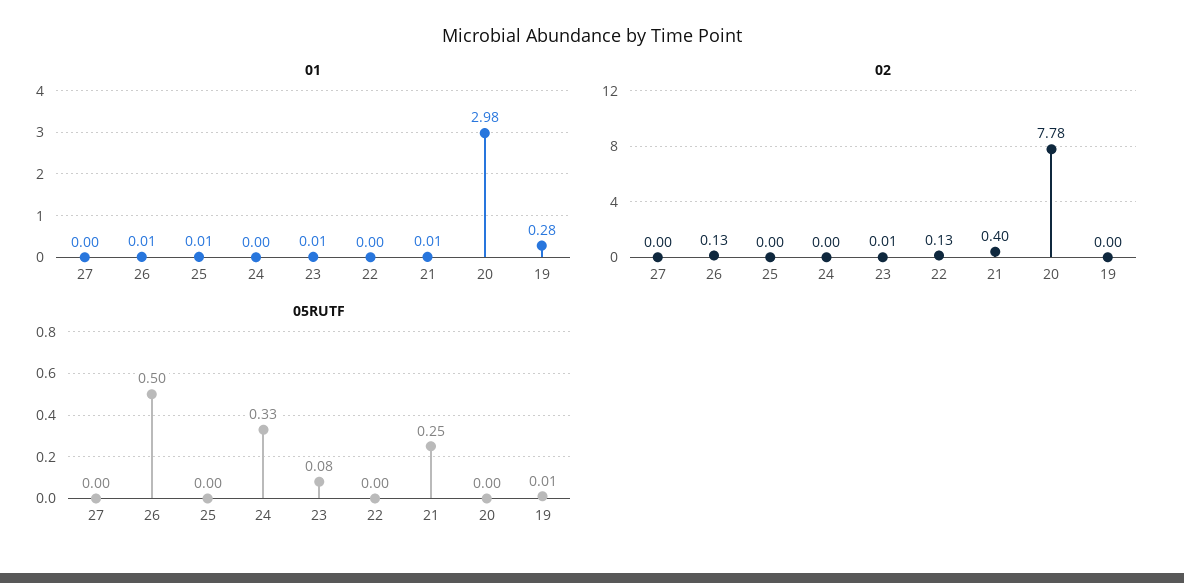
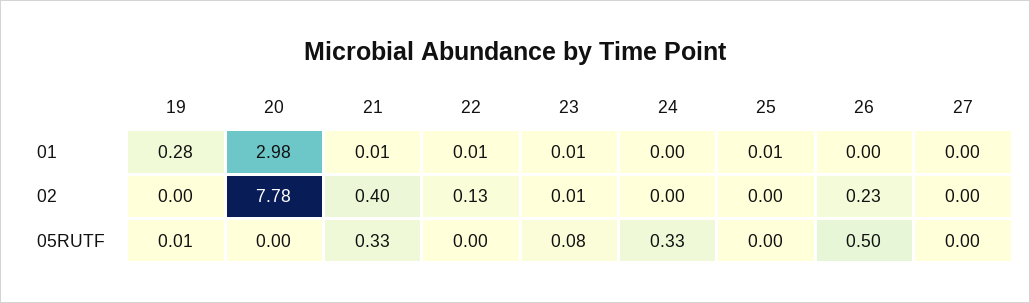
01, 26: 0.01 -> 0
01, 22: 0 -> 0.01
02, 26: 0.13 -> 0.23
05RUTF, 21: 0.25 -> 0.33

